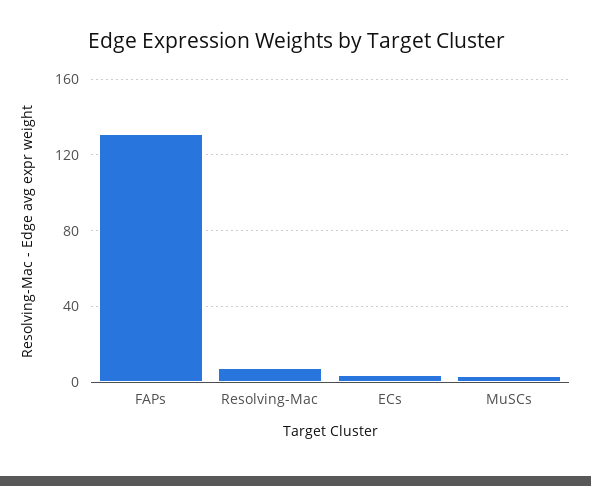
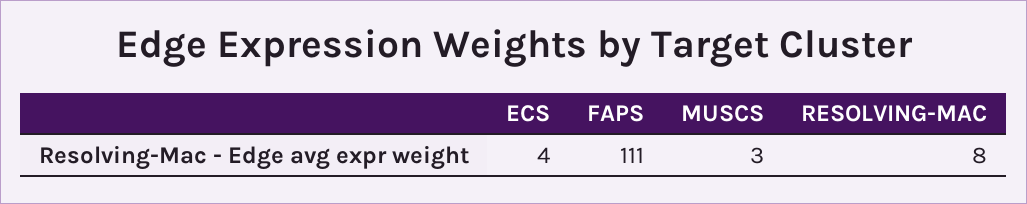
FAPs: 130 -> 111

